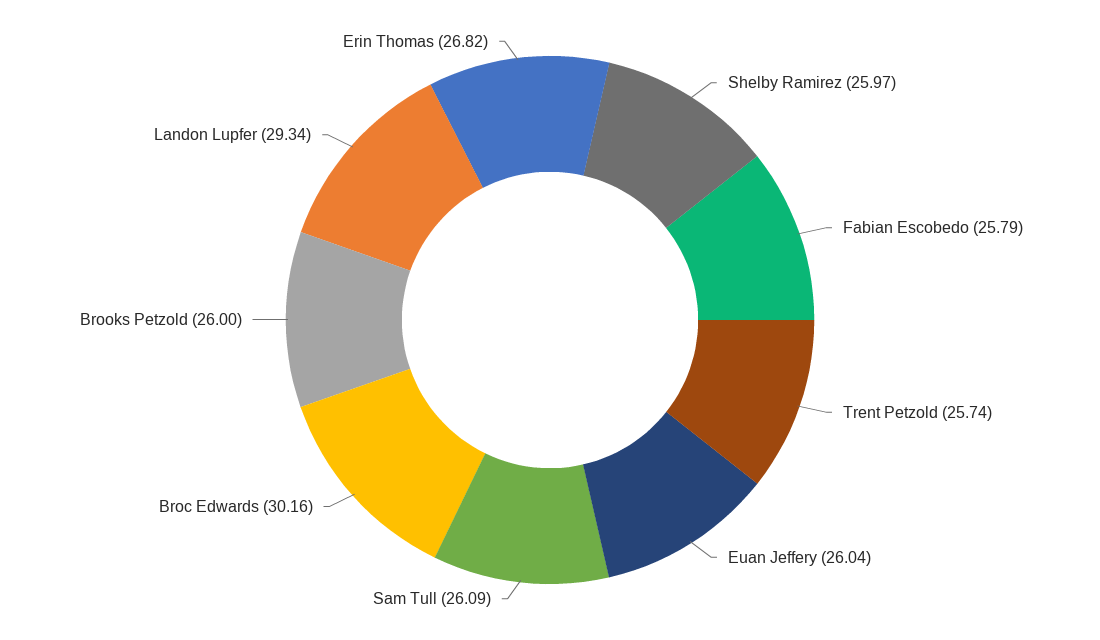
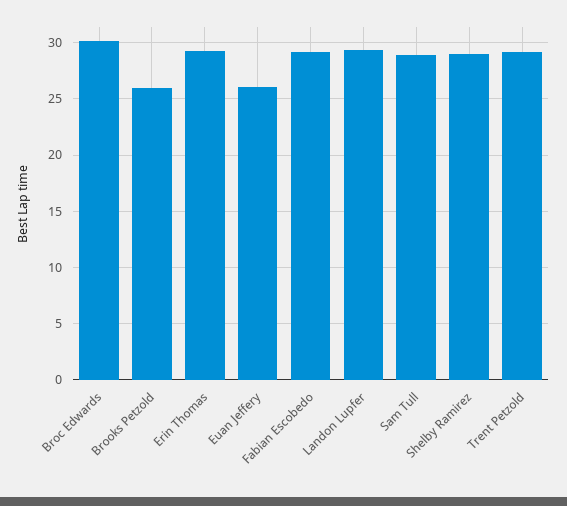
Shelby Ramirez: 25.97 -> 29
Fabian Escobedo: 25.79 -> 29
Trent Petzold: 25.74 -> 29
Sam Tull: 26.09 -> 29
Erin Thomas: 26.82 -> 29

